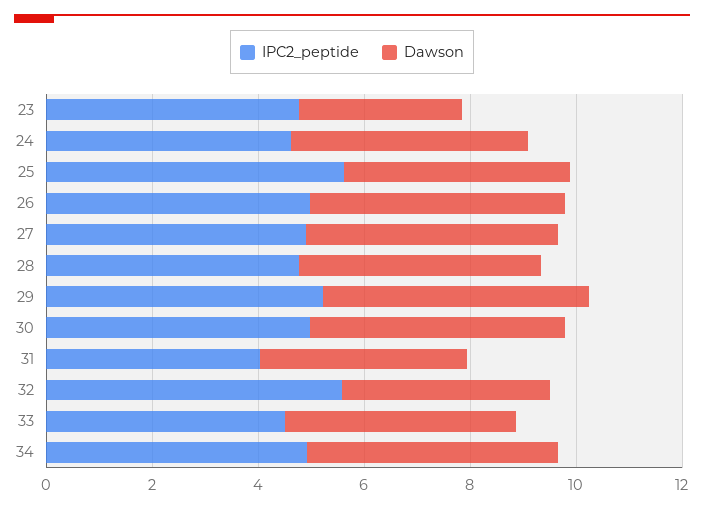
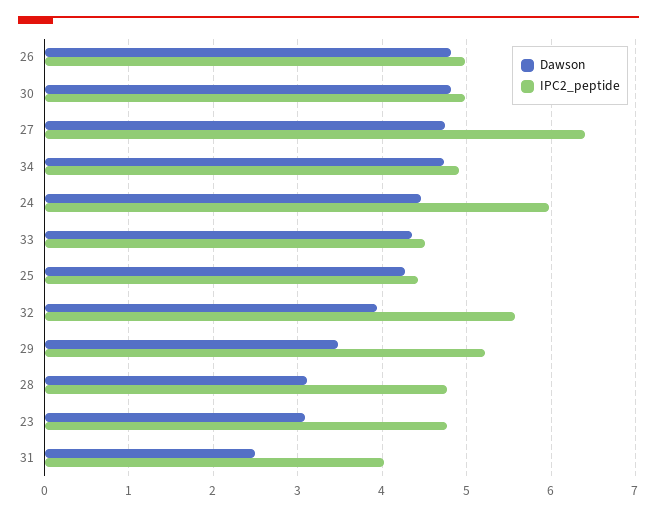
IPC2_peptide, 24: 4.5 -> 6
IPC2_peptide, 25: 5.5 -> 4.4
IPC2_peptide, 27: 5 -> 6.4
Dawson, 28: 4.5 -> 3.1
Dawson, 29: 5 -> 3.5
Dawson, 31: 4 -> 2.5

